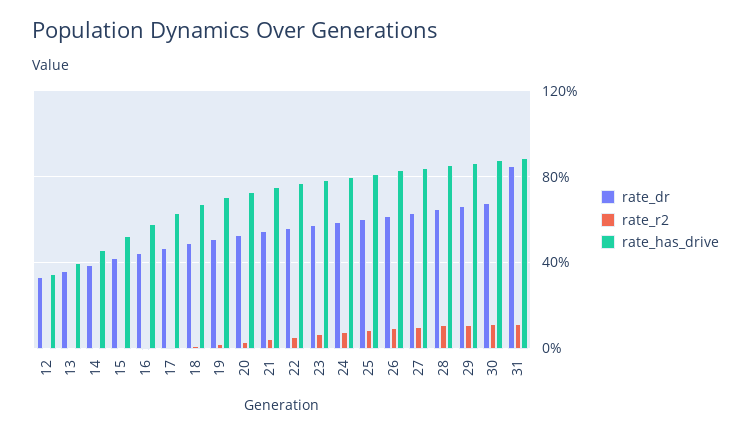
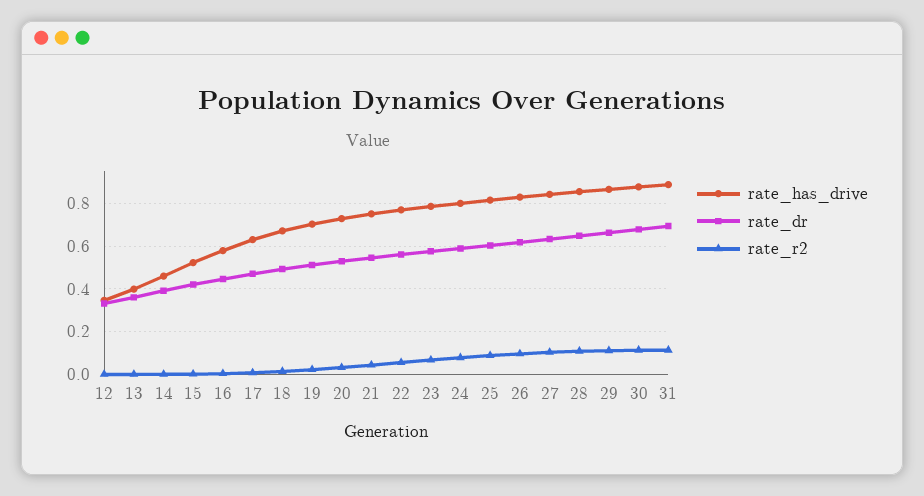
rate_dr, 31: 0.85 -> 0.7

